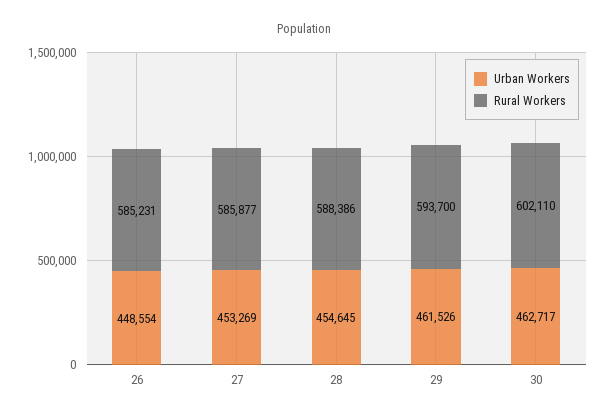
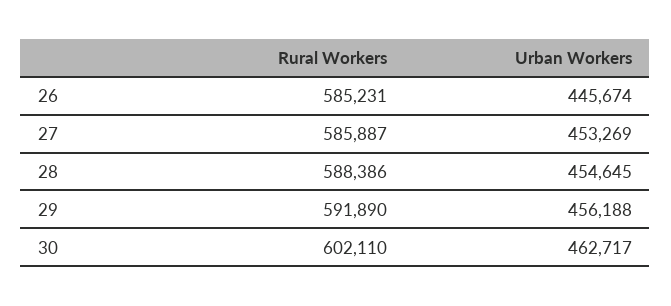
Urban Workers, 26: 448554 -> 445674
Rural Workers, 27: 585877 -> 585887
Urban Workers, 29: 461526 -> 456188
Rural Workers, 29: 593700 -> 591890

